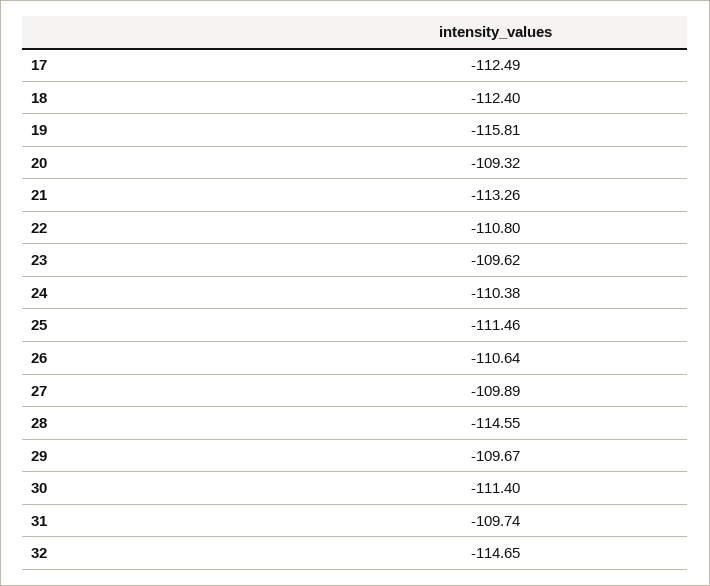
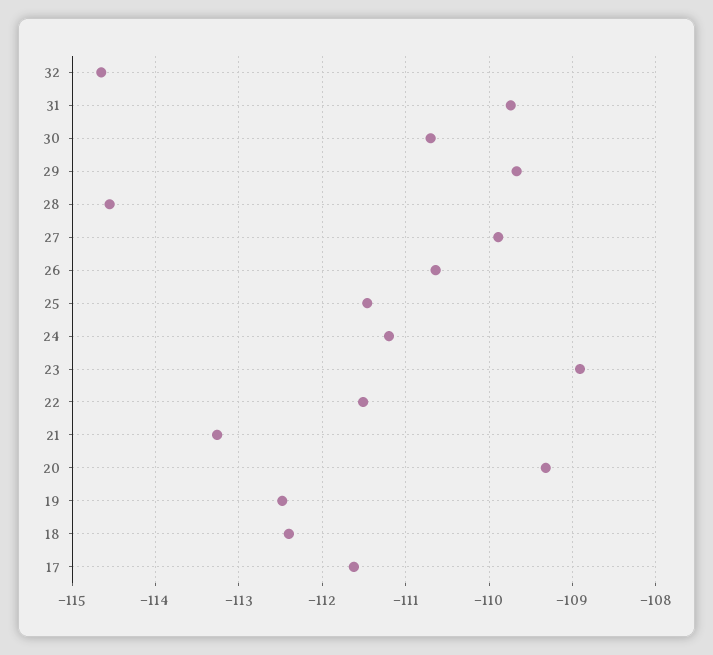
17: -112.49 -> -111.6
19: -115.81 -> -112.5
22: -110.8 -> -111.5
23: -109.62 -> -108.9
24: -110.38 -> -111.2
30: -111.4 -> -110.7

